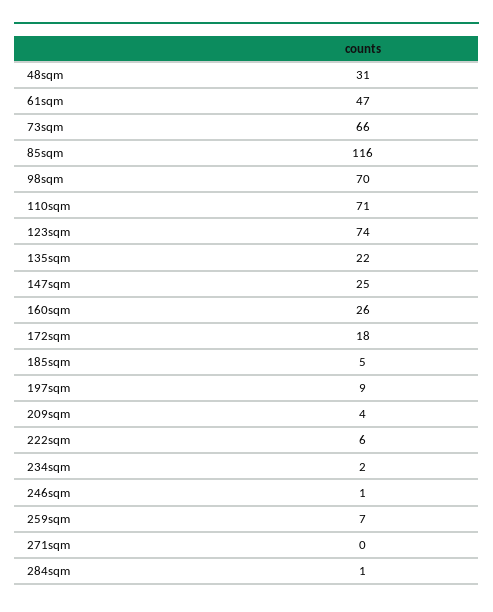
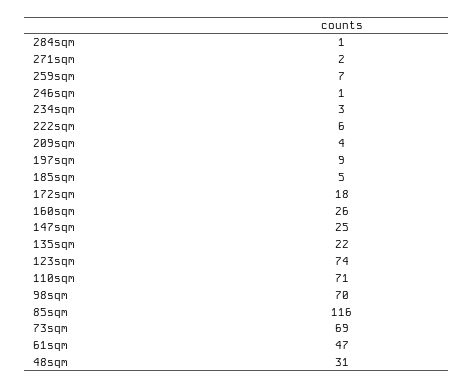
73sqm: 66 -> 69
234sqm: 2 -> 3
271sqm: 0 -> 2

